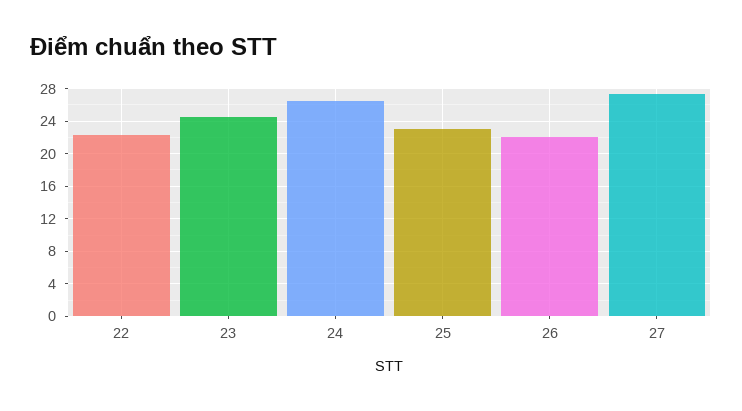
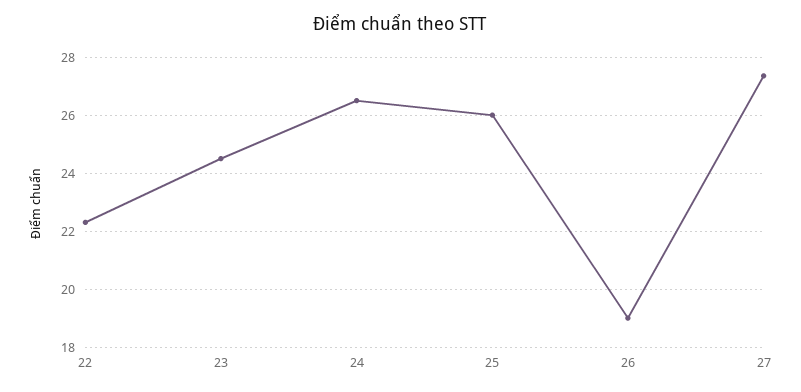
25: 23 -> 26
26: 22 -> 19

